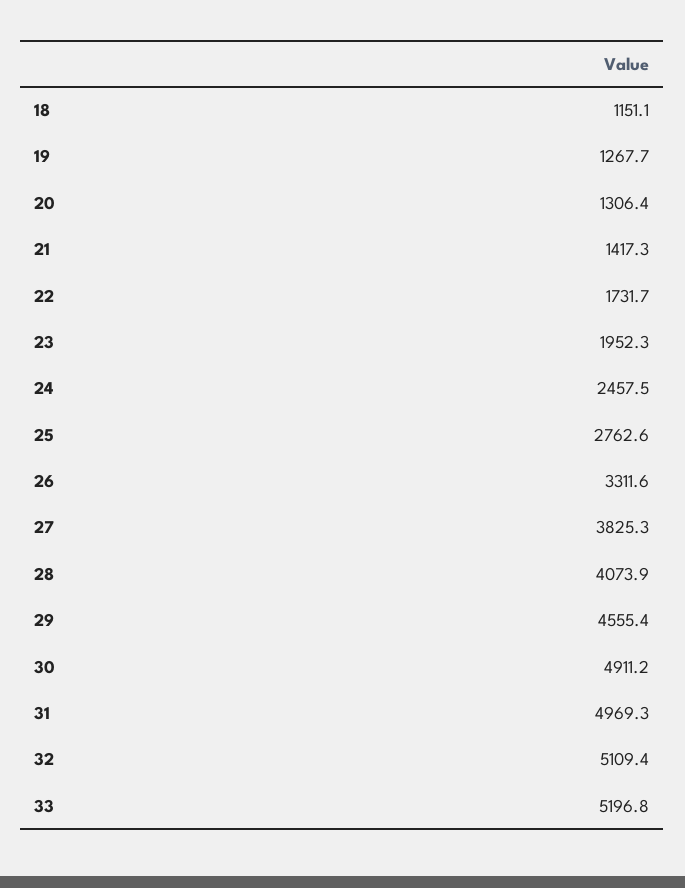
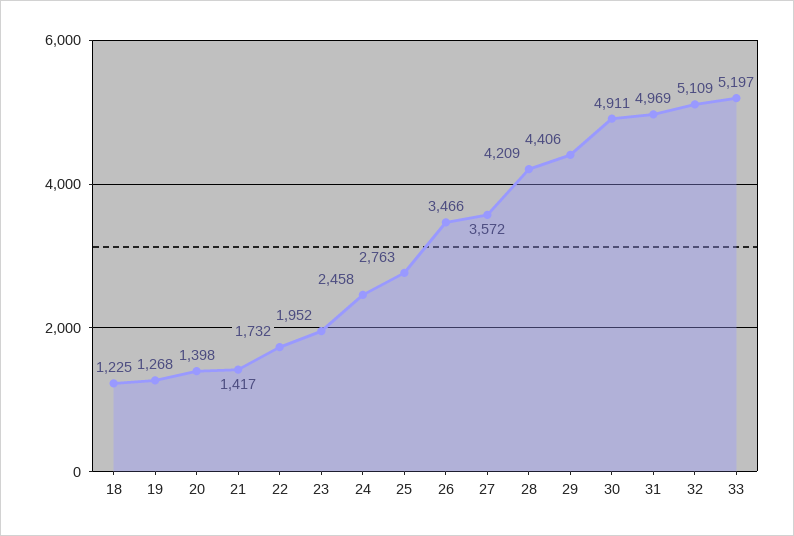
18: 1151.1 -> 1225
20: 1306.4 -> 1398
26: 3311.6 -> 3466
27: 3825.3 -> 3572
28: 4073.9 -> 4209
29: 4555.4 -> 4406

